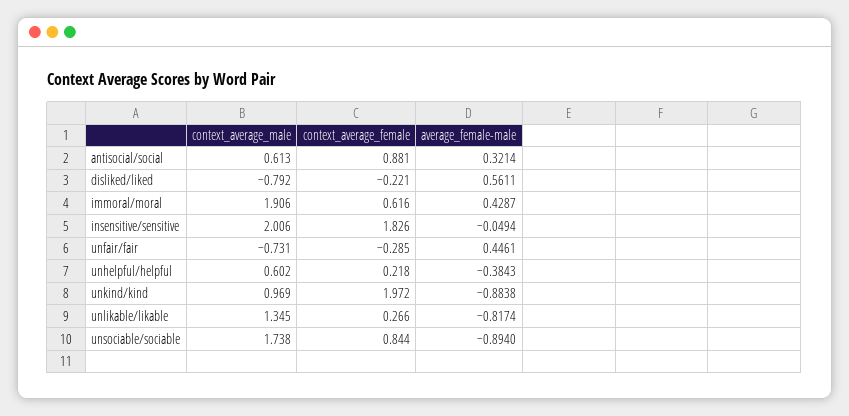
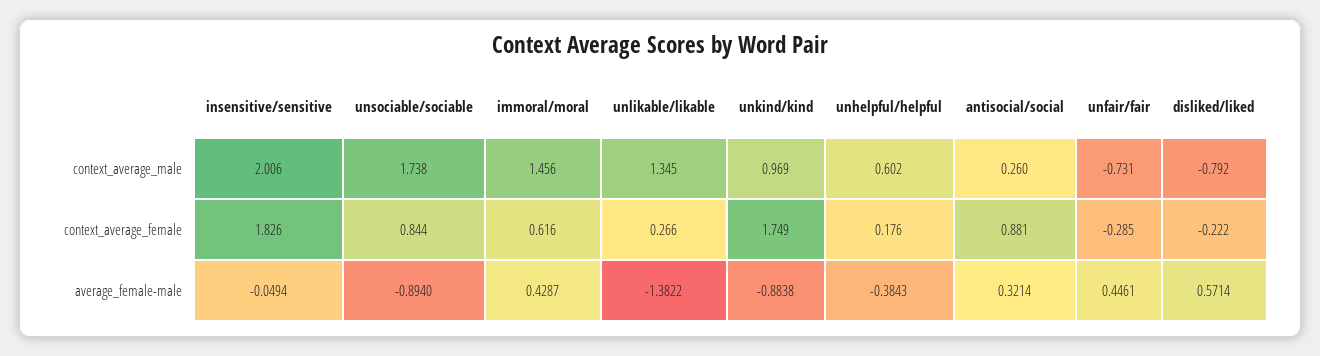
context_average_male, antisocial/social: 0.613 -> 0.26
context_average_female, disliked/liked: -0.221 -> -0.222
average_female-male, disliked/liked: 0.5611 -> 0.5714
context_average_male, immoral/moral: 1.906 -> 1.456
context_average_female, unhelpful/helpful: 0.218 -> 0.176
context_average_female, unkind/kind: 1.972 -> 1.749
average_female-male, unlikable/likable: -0.8174 -> -1.3822

